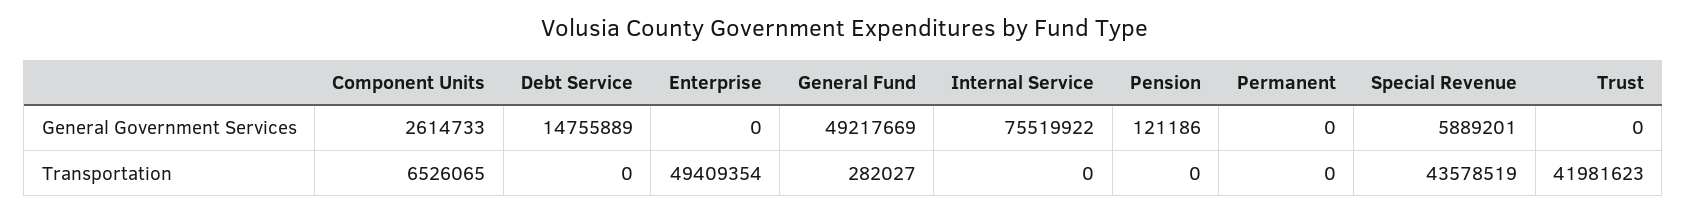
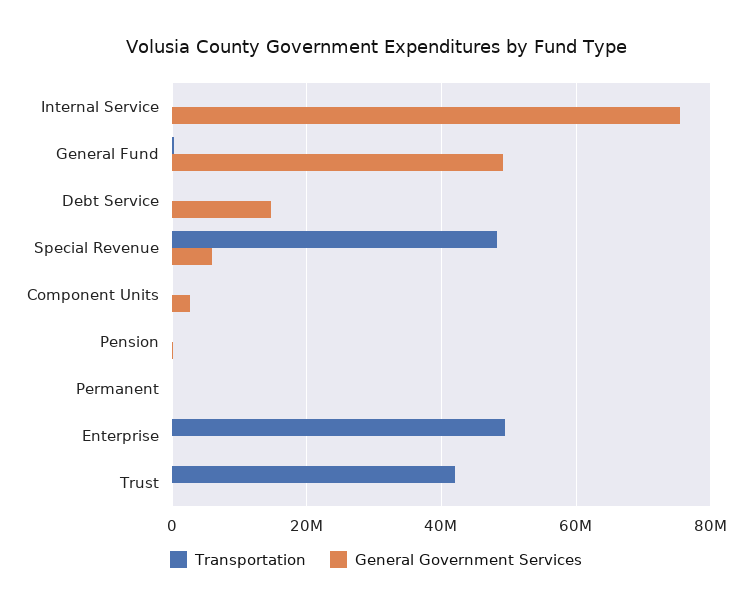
Transportation, Component Units: 6526065 -> 0
Transportation, Special Revenue: 43578519 -> 48000000

